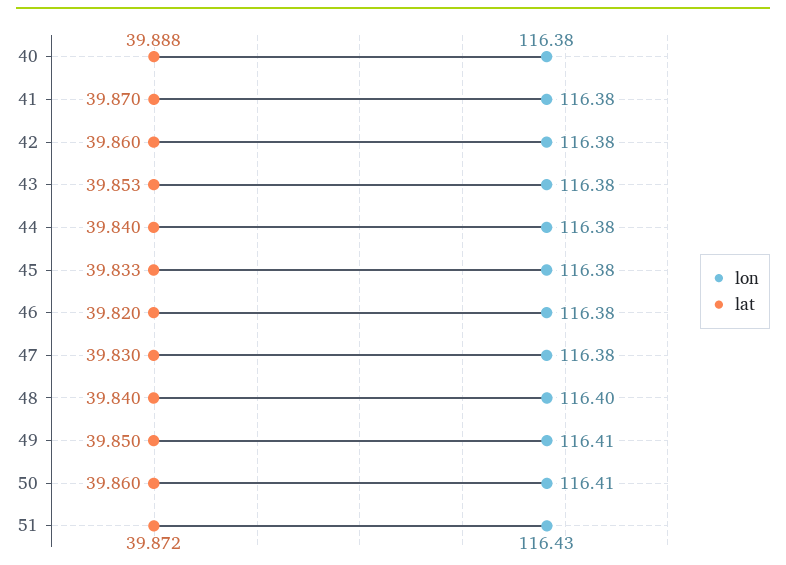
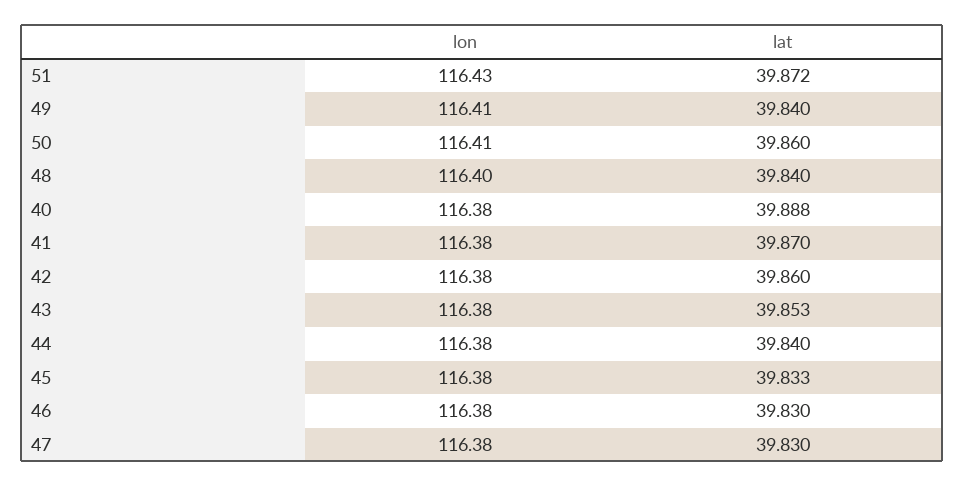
lat, 46: 39.82 -> 39.83
lat, 49: 39.85 -> 39.84

